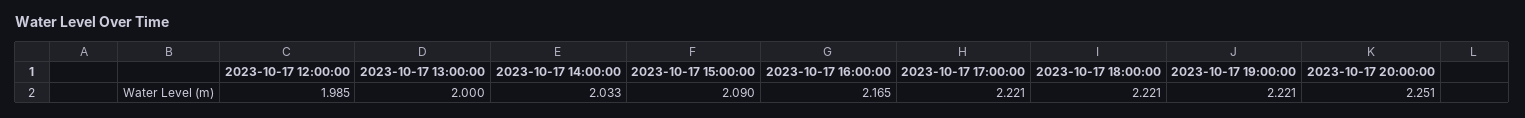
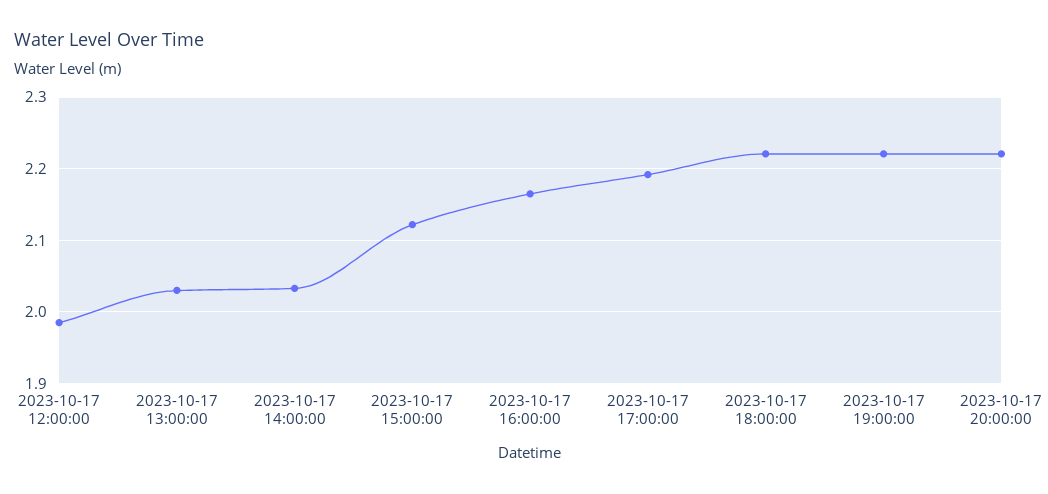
2023-10-17 13:00:00: 2 -> 2.03
2023-10-17 15:00:00: 2.09 -> 2.12
2023-10-17 17:00:00: 2.221 -> 2.19
2023-10-17 20:00:00: 2.251 -> 2.22

